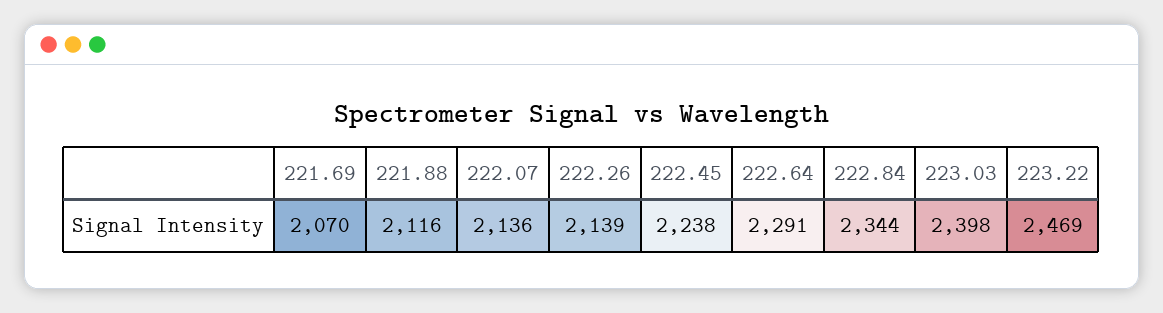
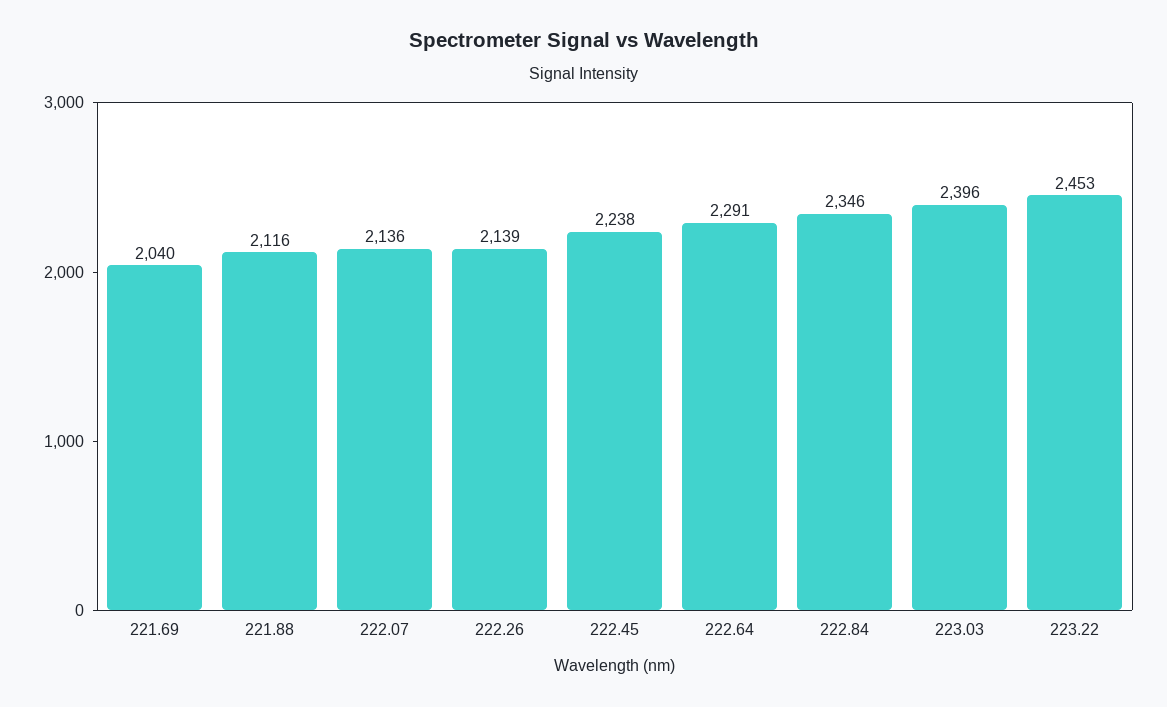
221.69: 2070 -> 2040
222.84: 2344 -> 2346
223.03: 2398 -> 2396
223.22: 2469 -> 2453

